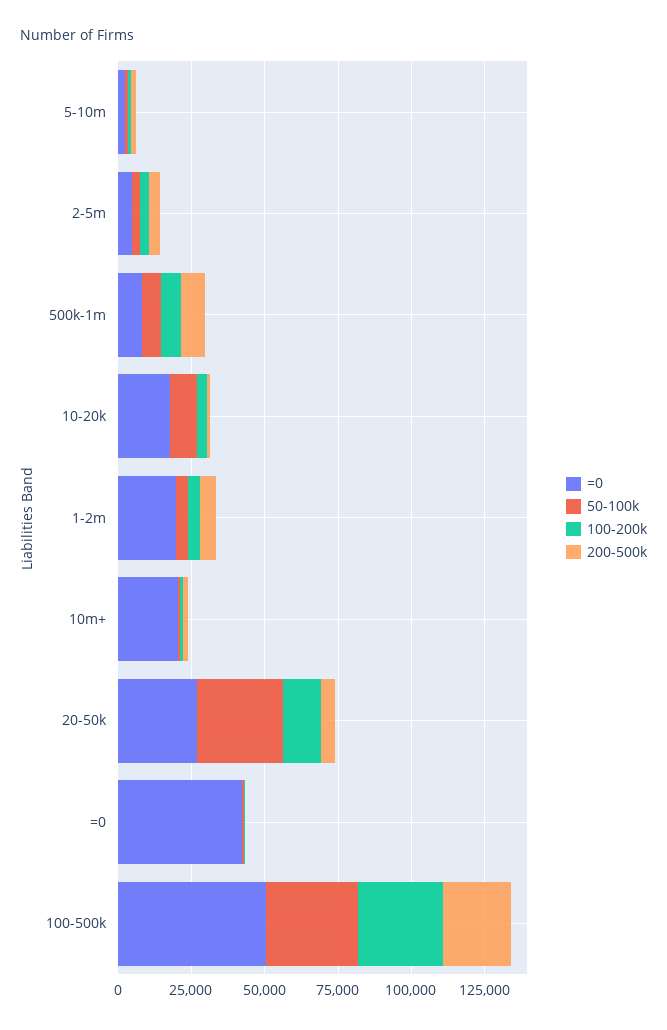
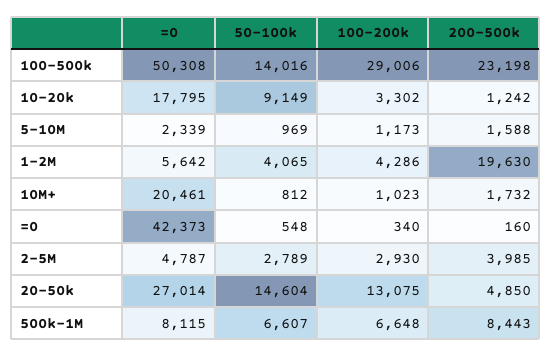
=0, 1-2m: 20000 -> 5642
200-500k, 1-2m: 5000 -> 19630
50-100k, 20-50k: 30000 -> 14604
50-100k, 100-500k: 30000 -> 14016

